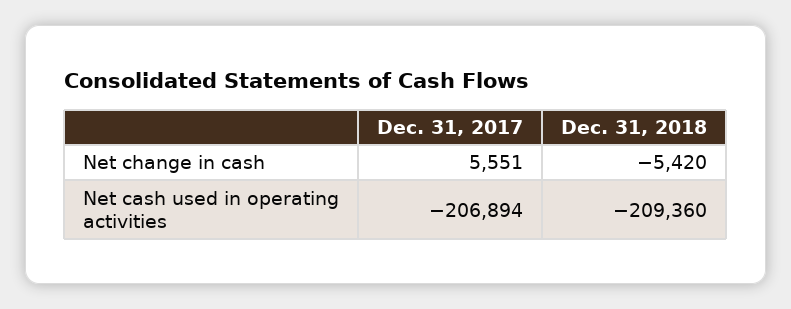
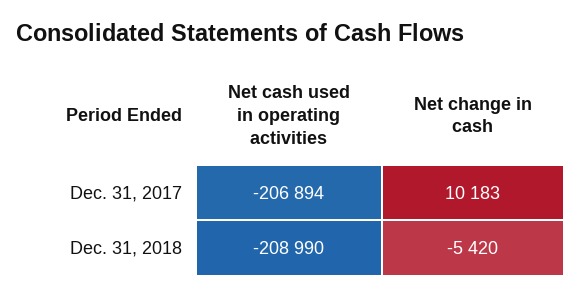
Dec. 31, 2017, Net change in cash: 5551 -> 10183
Dec. 31, 2018, Net cash used in operating activities: -209360 -> -208990

